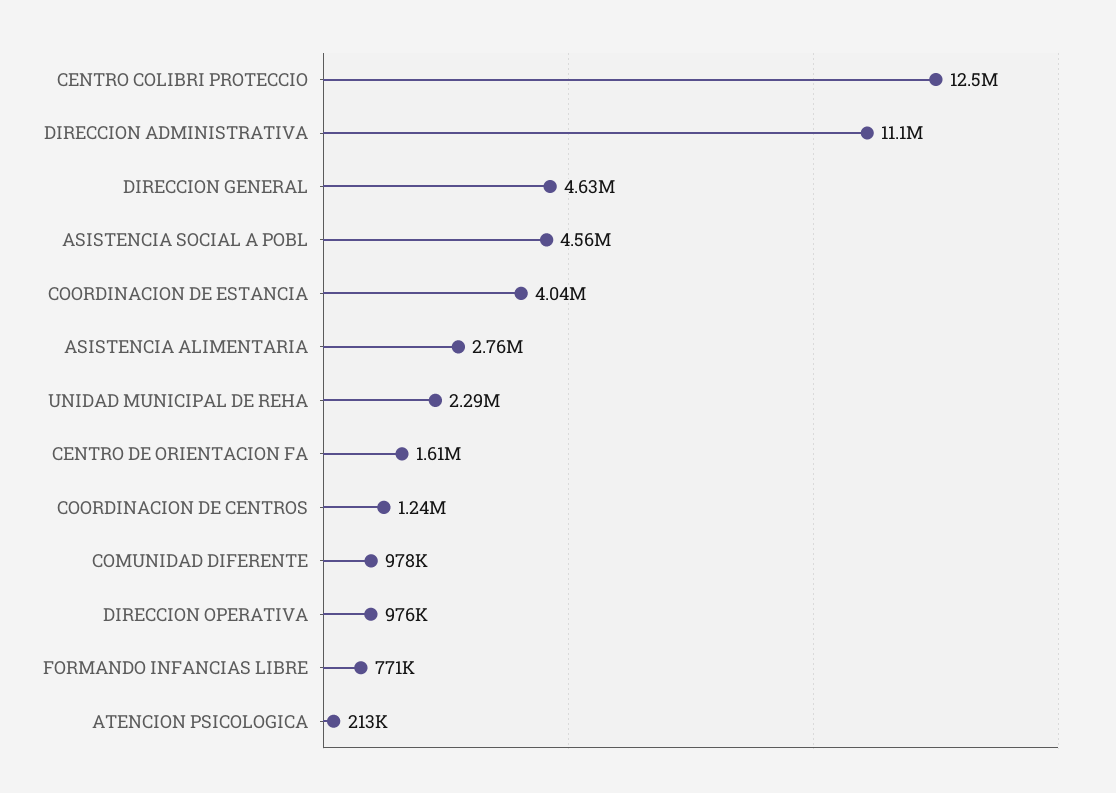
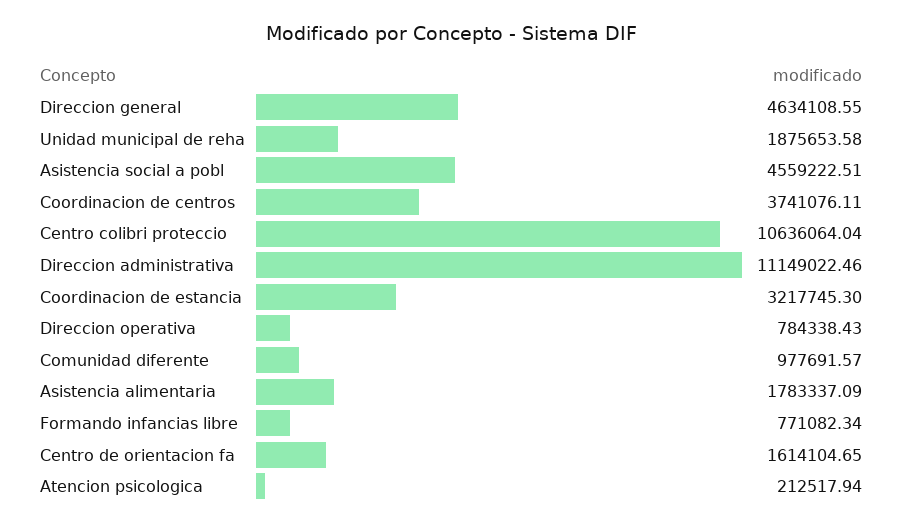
CENTRO COLIBRI PROTECCIO: 12500000 -> 10636064.04
COORDINACION DE ESTANCIA: 4040000 -> 3217745.3
ASISTENCIA ALIMENTARIA: 2760000 -> 1783337.09
UNIDAD MUNICIPAL DE REHA: 2290000 -> 1875653.58
COORDINACION DE CENTROS: 1240000 -> 3741076.11
DIRECCION OPERATIVA: 976000 -> 784338.43

